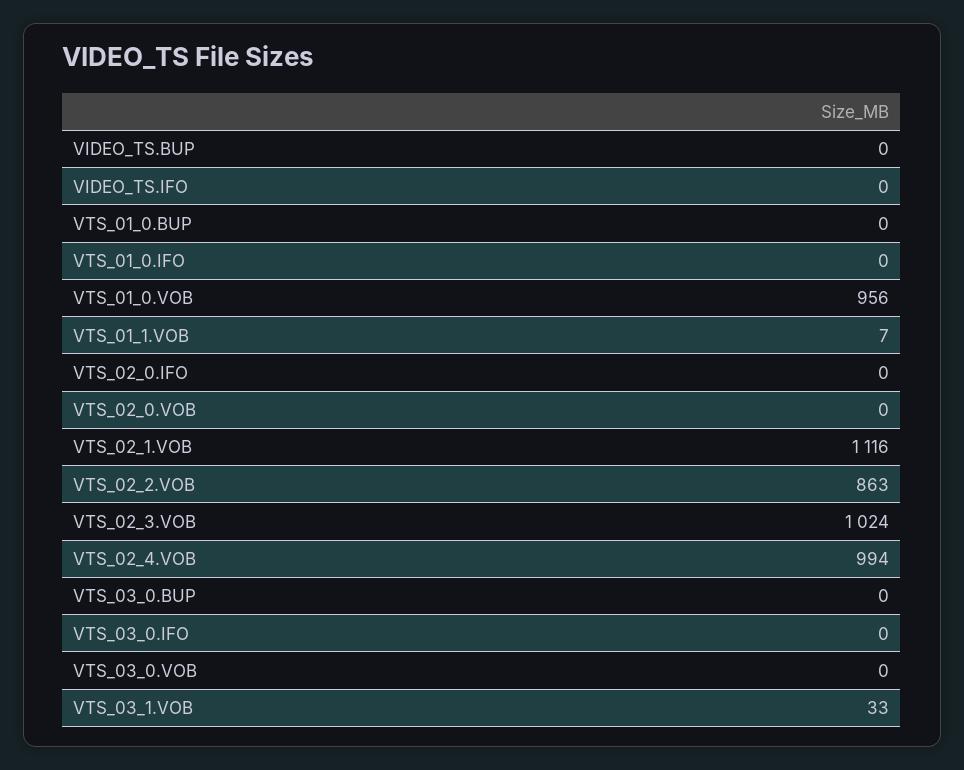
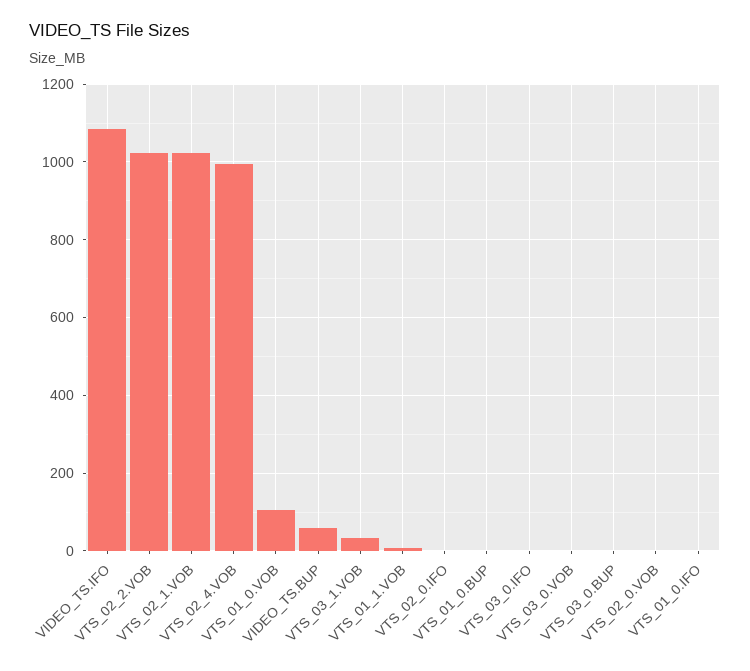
VIDEO_TS.BUP: 0 -> 60
VIDEO_TS.IFO: 0 -> 1080
VTS_01_0.VOB: 956 -> 100
VTS_02_1.VOB: 1116 -> 1020
VTS_02_2.VOB: 863 -> 1020
VTS_02_3.VOB: 1024 -> none

